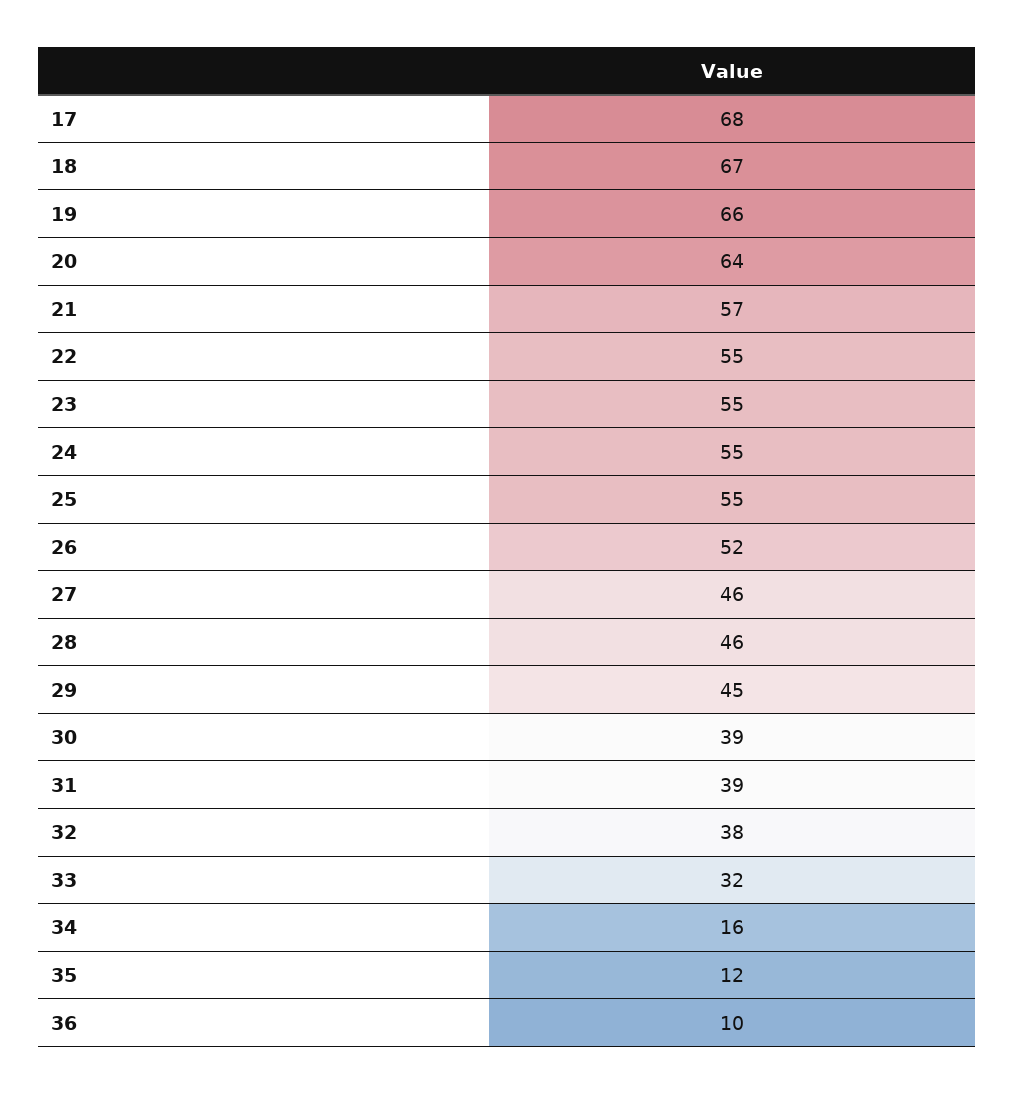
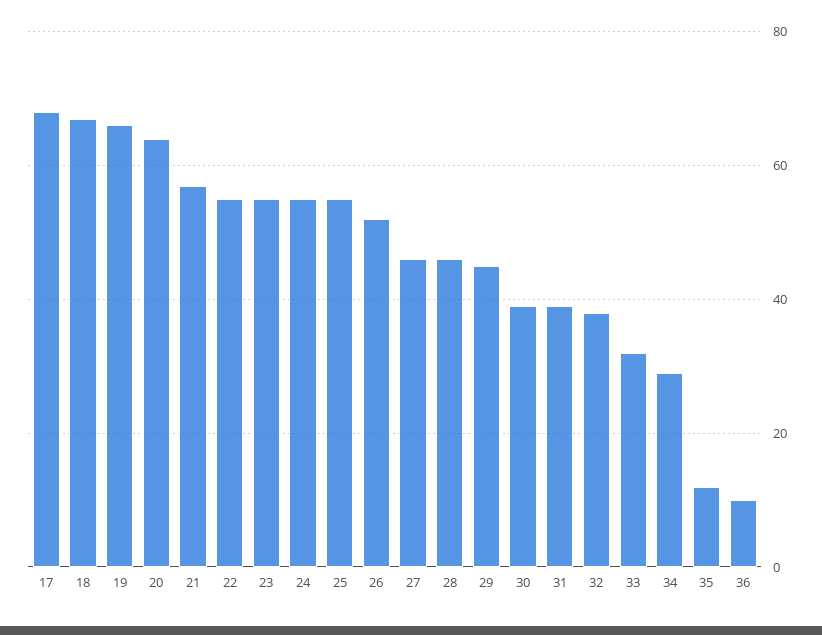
34: 16 -> 30

